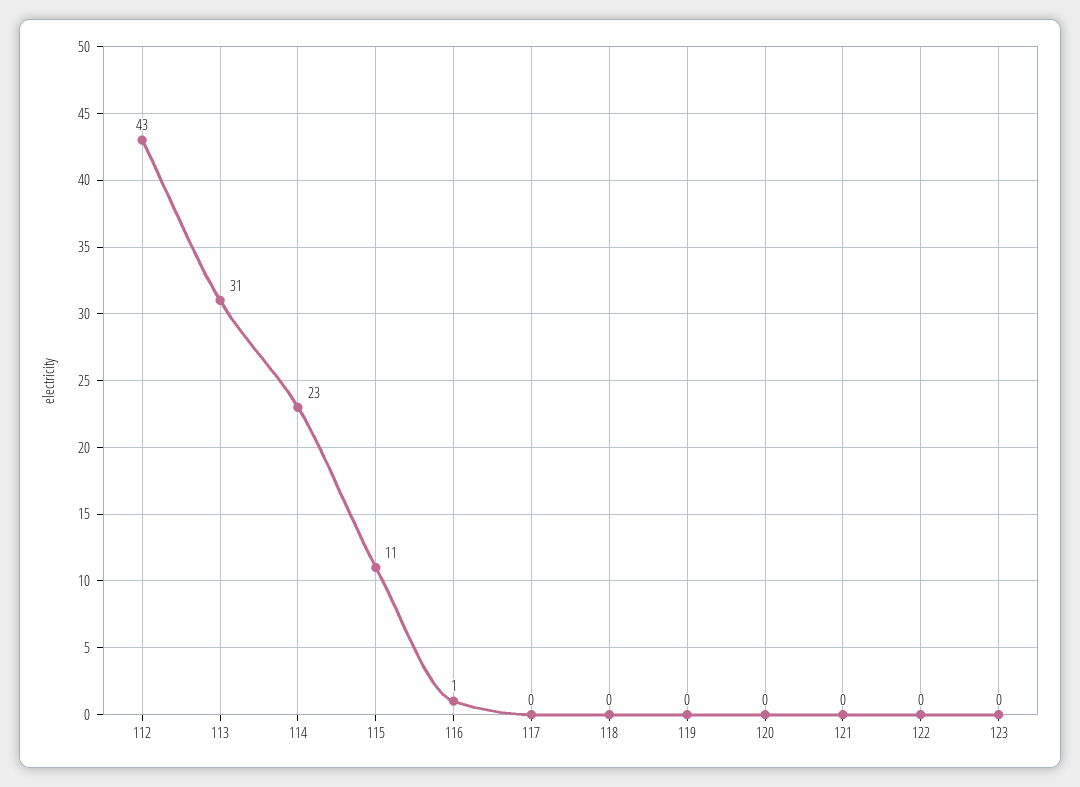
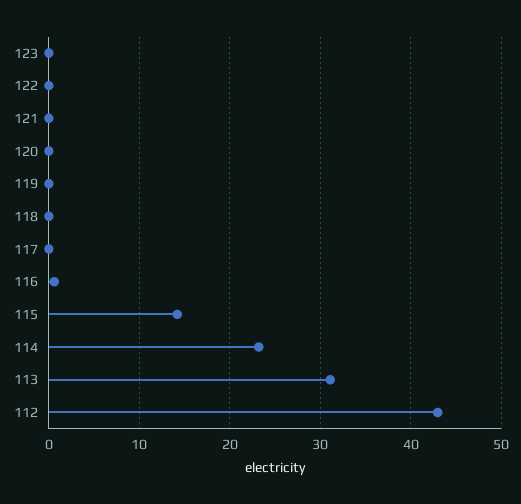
115: 11 -> 14

